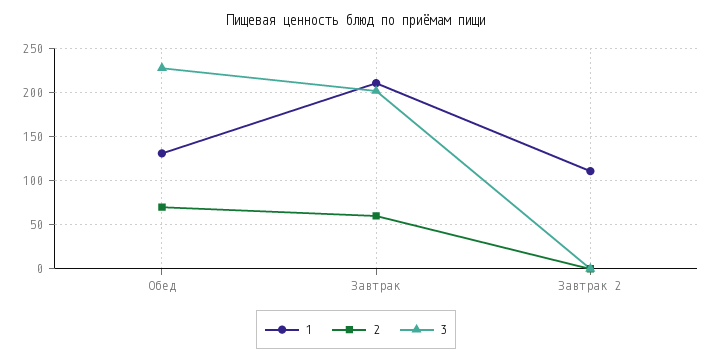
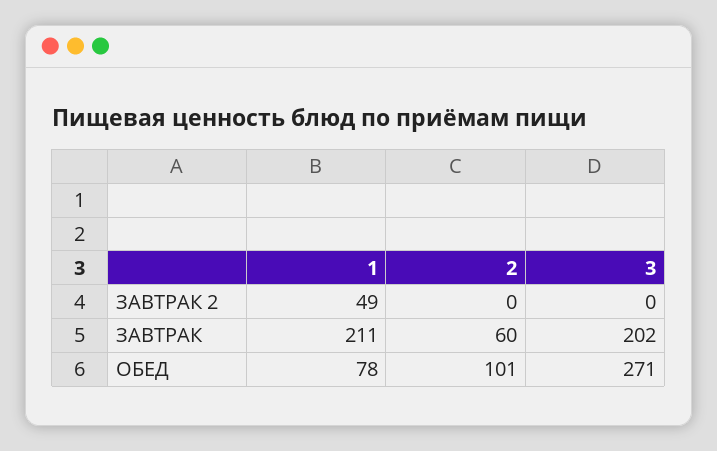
1, Обед: 130 -> 78
2, Обед: 70 -> 101
3, Обед: 230 -> 271
1, Завтрак 2: 110 -> 49

